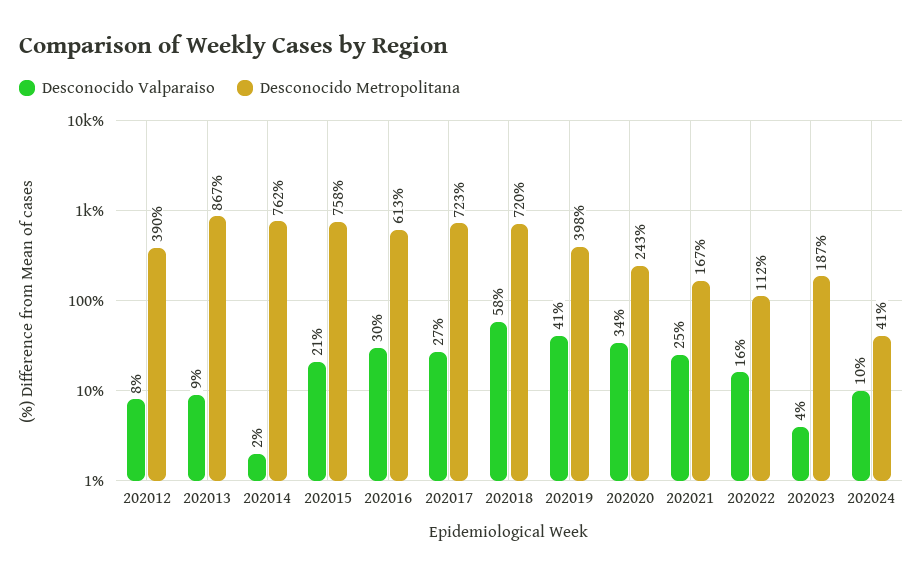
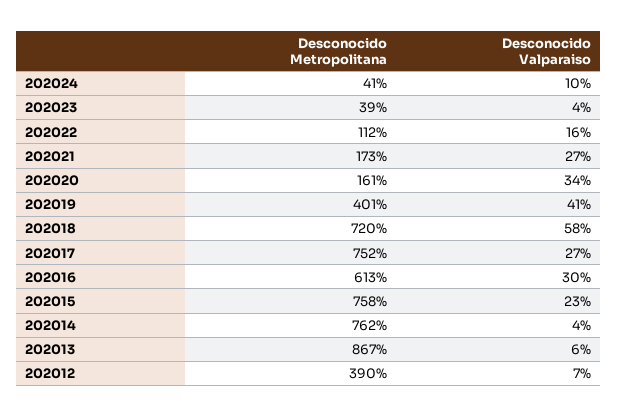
Desconocido Valparaiso, 202012: 8 -> 7
Desconocido Valparaiso, 202013: 9 -> 6
Desconocido Valparaiso, 202014: 2 -> 4
Desconocido Valparaiso, 202015: 21 -> 23
Desconocido Metropolitana, 202017: 723 -> 752
Desconocido Metropolitana, 202019: 398 -> 401
Desconocido Metropolitana, 202020: 243 -> 161
Desconocido Valparaiso, 202021: 25 -> 27
Desconocido Metropolitana, 202021: 167 -> 173
Desconocido Metropolitana, 202023: 187 -> 39

